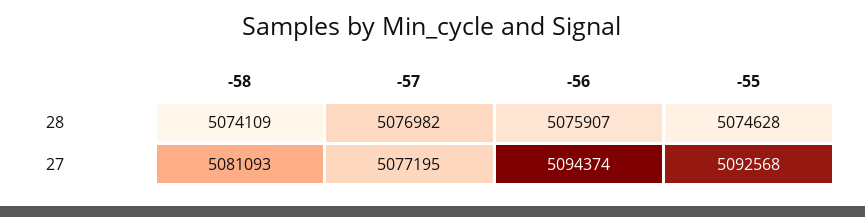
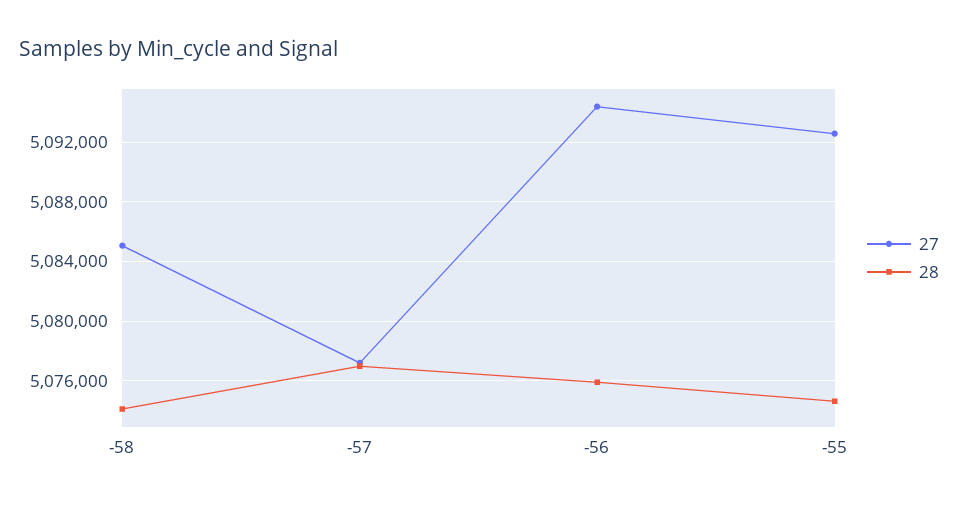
27, -58: 5081093 -> 5085000

